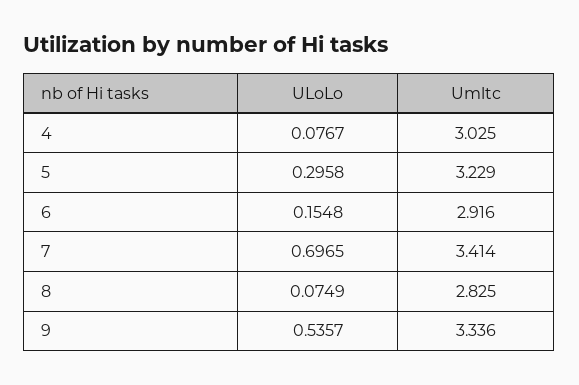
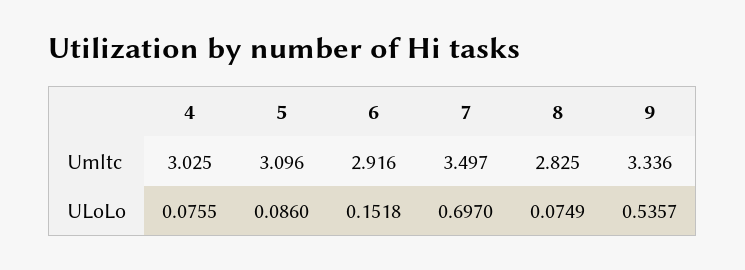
ULoLo, 4: 0.0767 -> 0.0755
ULoLo, 5: 0.2958 -> 0.086
Umltc, 5: 3.229 -> 3.096
ULoLo, 6: 0.1548 -> 0.1518
ULoLo, 7: 0.6965 -> 0.697
Umltc, 7: 3.414 -> 3.497

